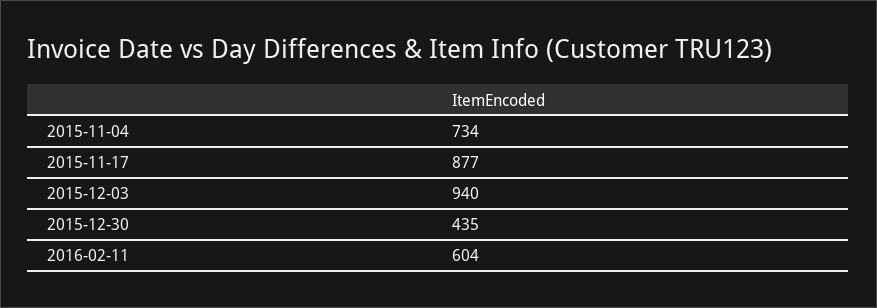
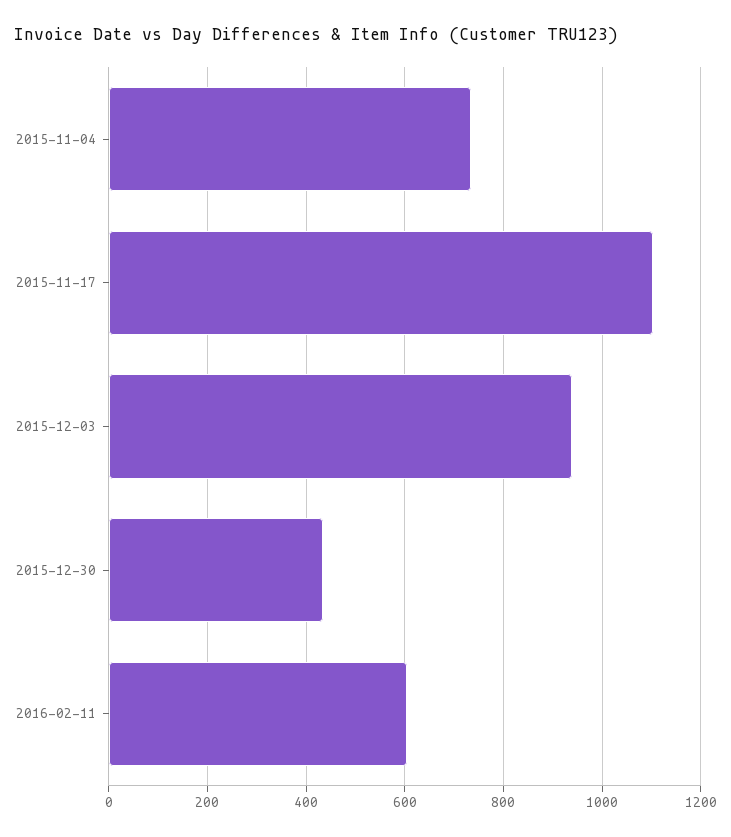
2015-11-17: 877 -> 1100

